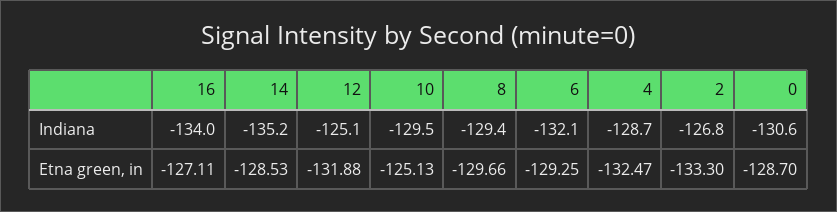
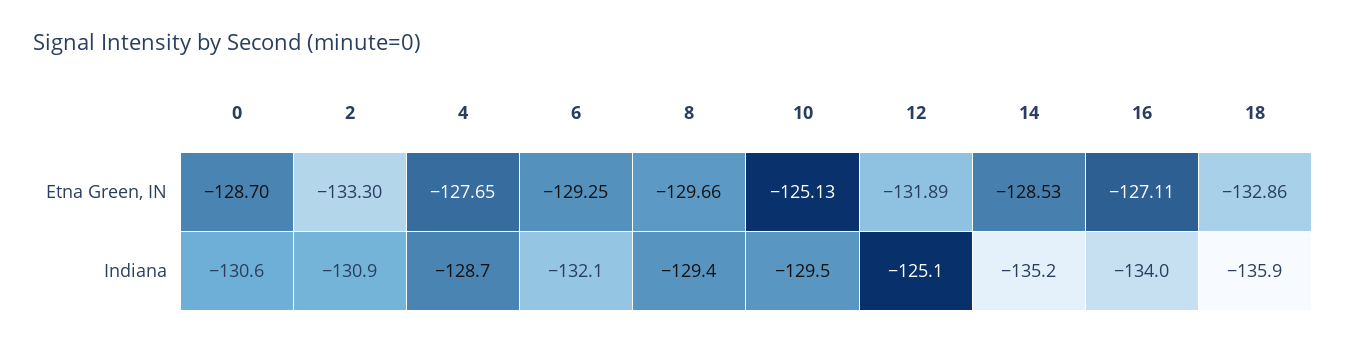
2, Indiana: -126.8 -> -130.9
12, Etna green, in: -131.88 -> -131.89
4, Etna green, in: -132.47 -> -127.65
18, Etna green, in: none -> -132.86
18, Indiana: none -> -135.9

